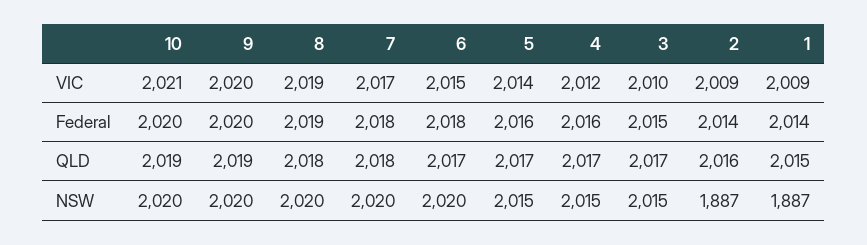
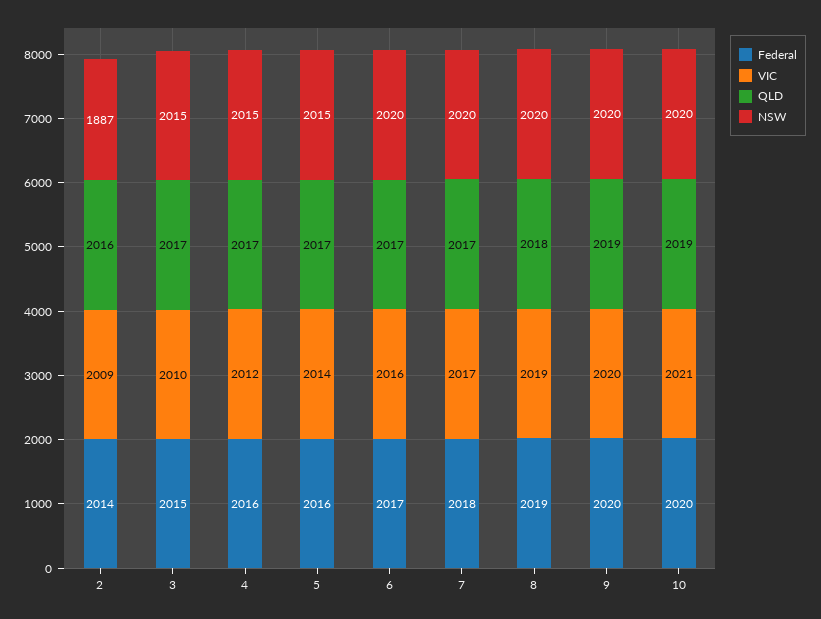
VIC, 6: 2015 -> 2016
VIC, 1: 2009 -> none
Federal, 6: 2018 -> 2017
Federal, 1: 2014 -> none
QLD, 7: 2018 -> 2017
QLD, 1: 2015 -> none
NSW, 1: 1887 -> none

